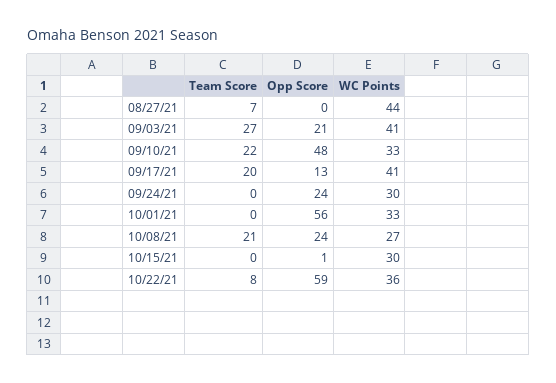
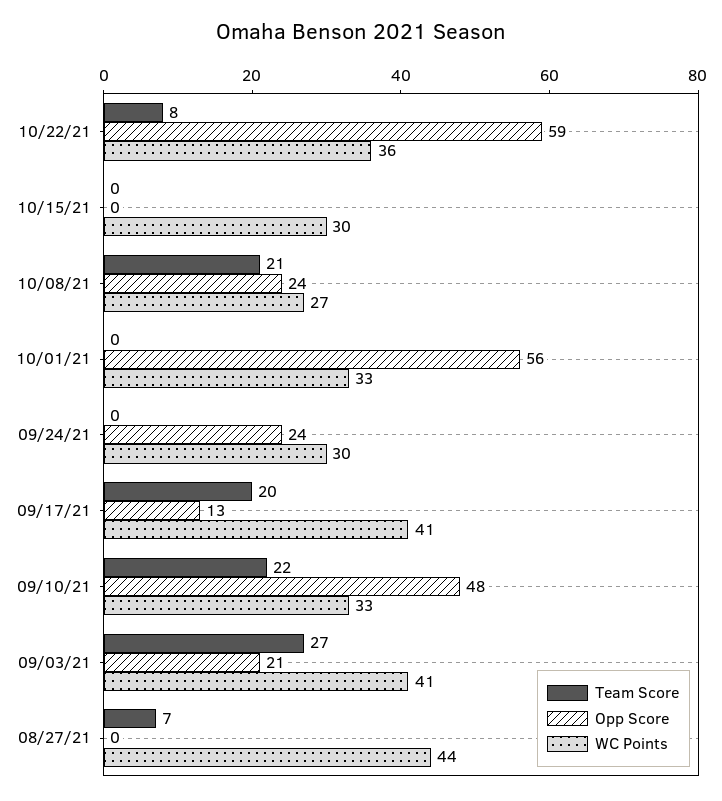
Opp Score, 10/15/21: 1 -> 0

